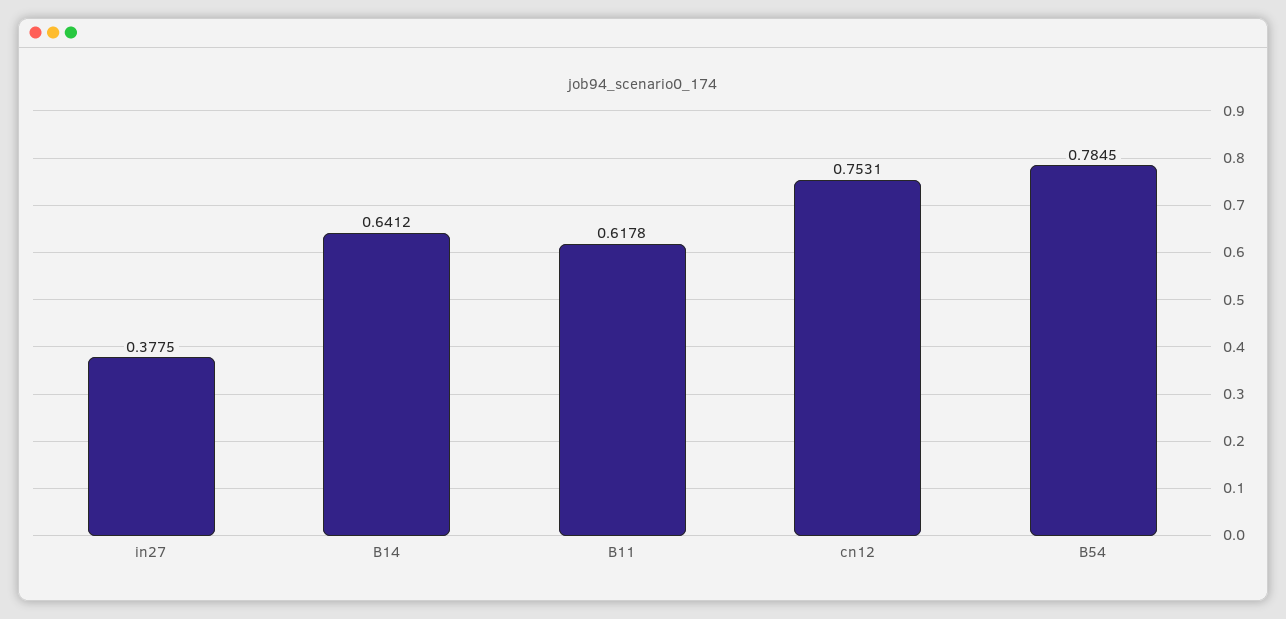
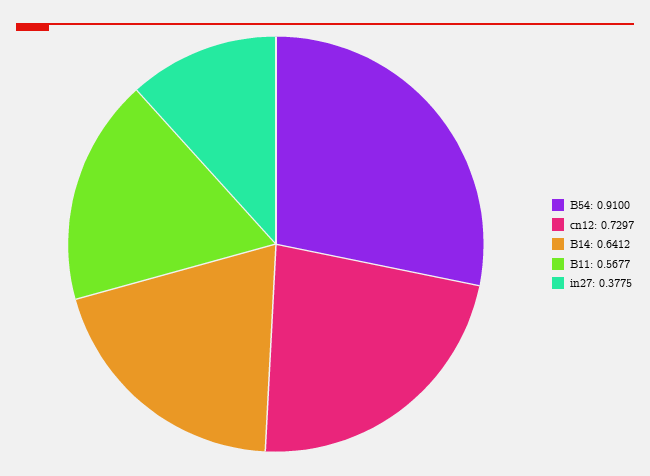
B11: 0.6178 -> 0.5677
cn12: 0.7531 -> 0.7297
B54: 0.7845 -> 0.91

